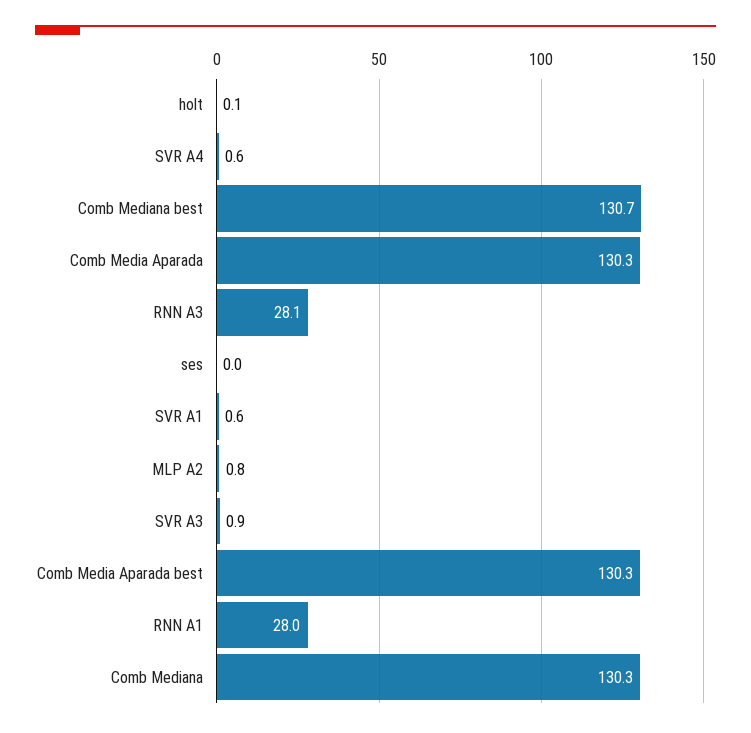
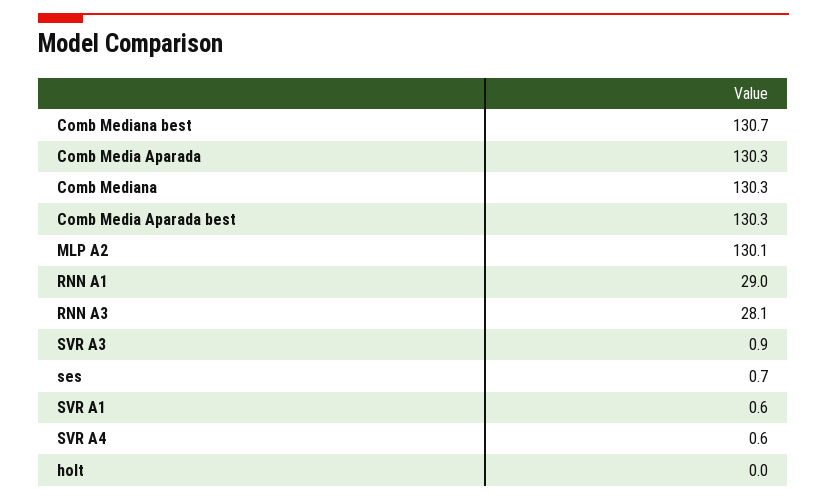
holt: 0.1 -> 0
ses: 0 -> 0.7
MLP A2: 0.8 -> 130.1
RNN A1: 28 -> 29

